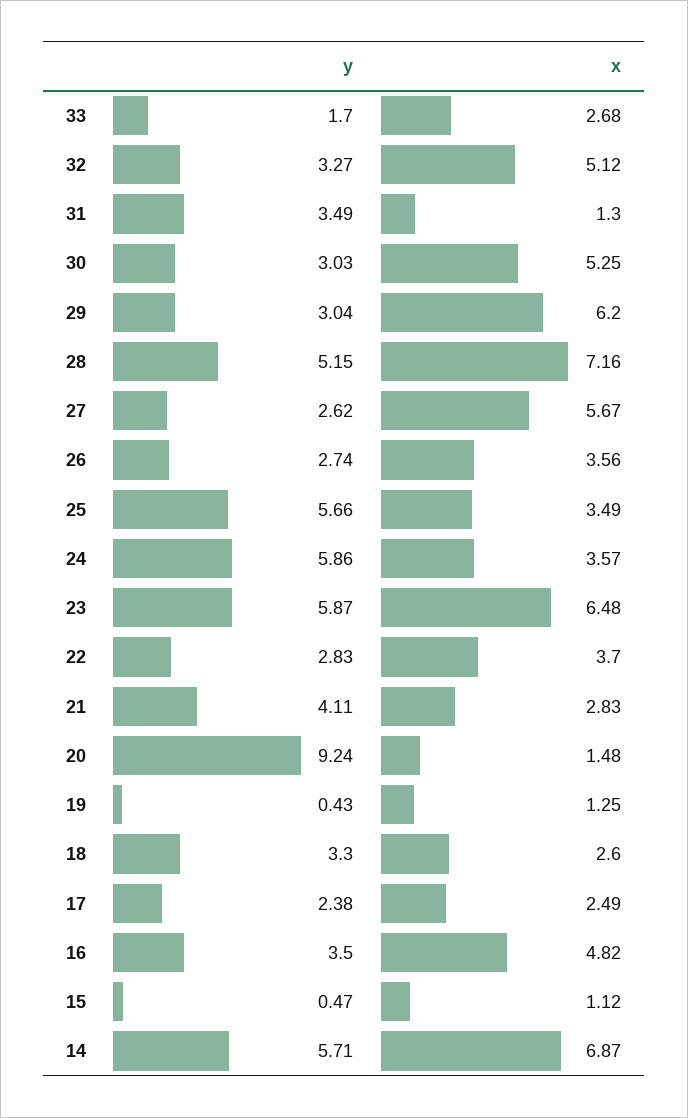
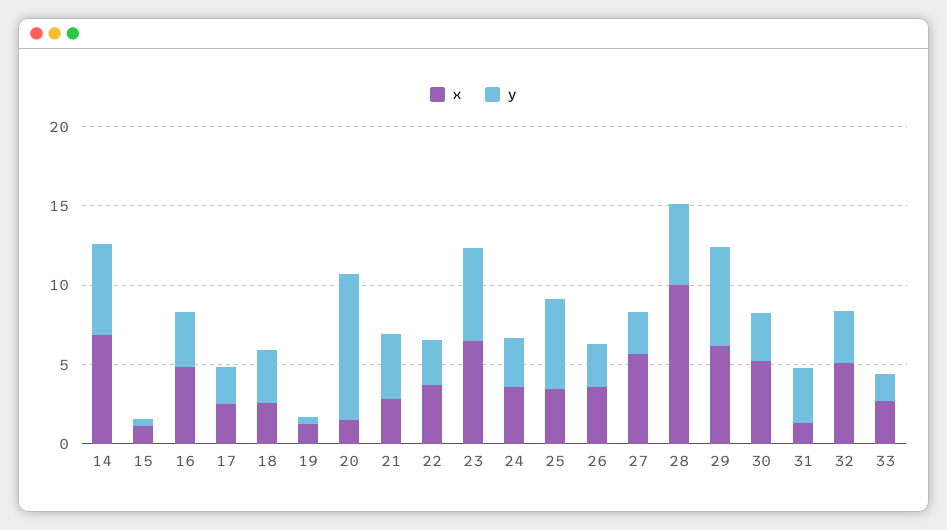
y, 29: 3.04 -> 6
x, 28: 7.16 -> 10
y, 24: 5.86 -> 3

